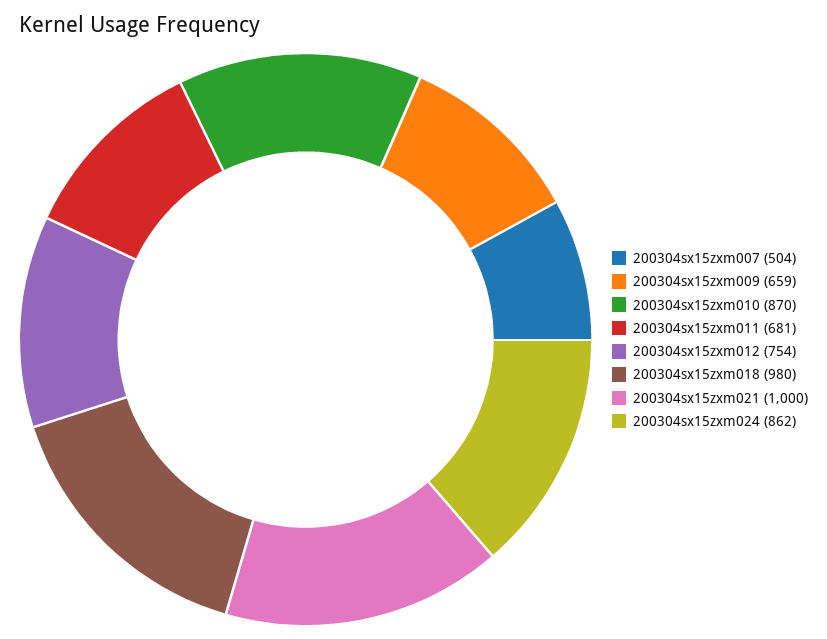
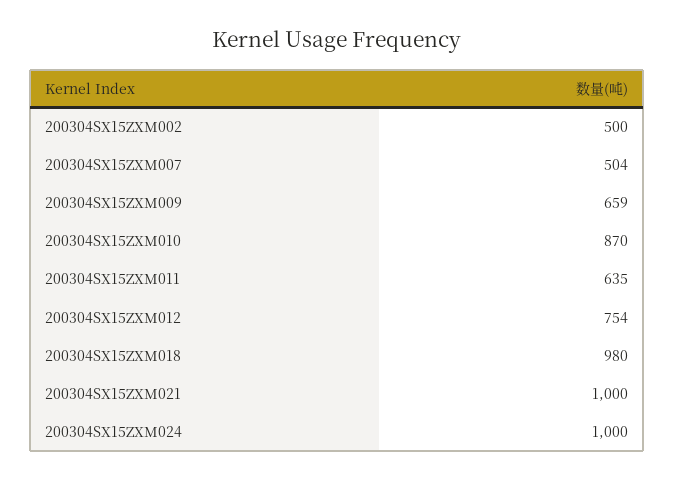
200304sx15zxm011: 681 -> 635
200304sx15zxm024: 862 -> 1000
200304SX15ZXM002: none -> 500

